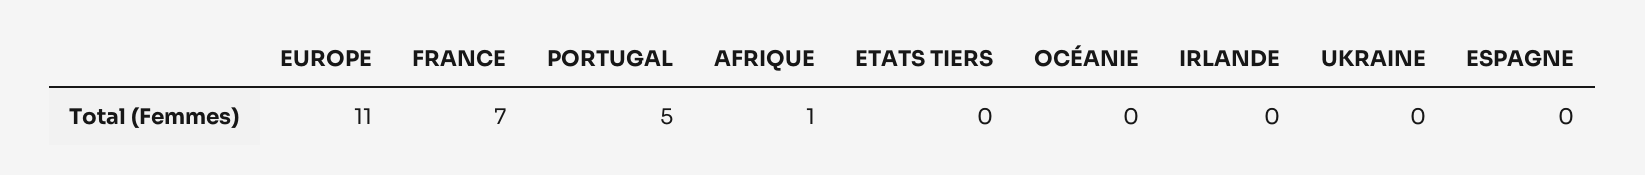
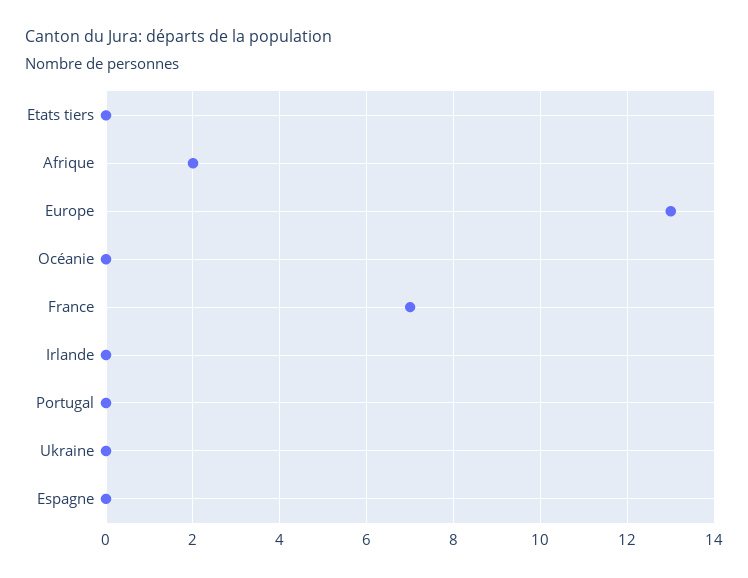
EUROPE: 11 -> 13
PORTUGAL: 5 -> 0
AFRIQUE: 1 -> 2

